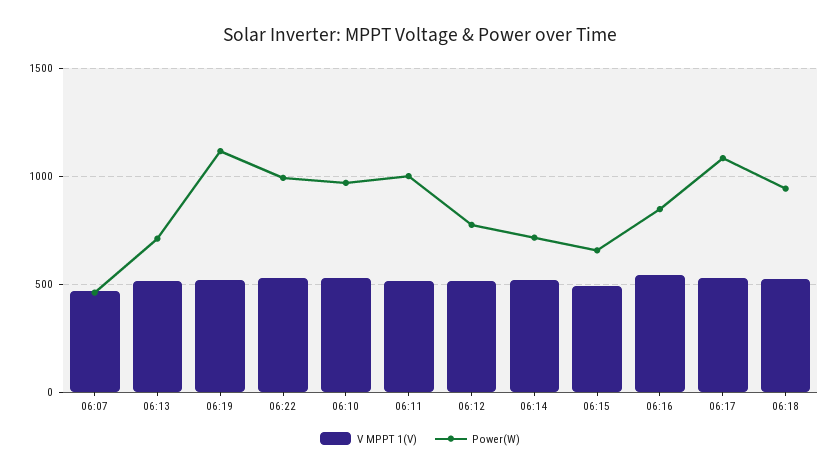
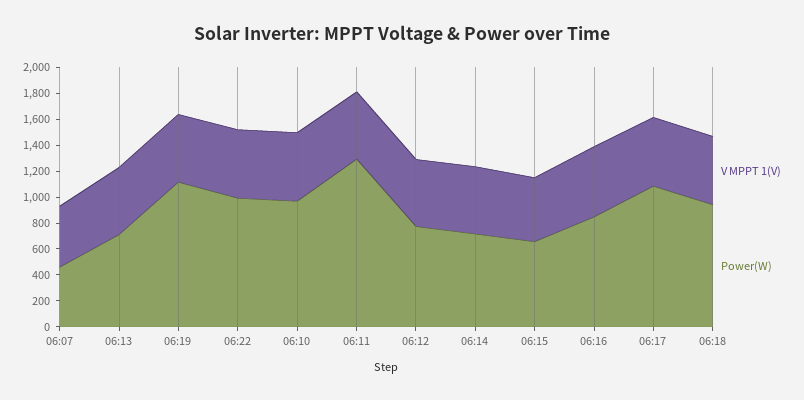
Power(W), 06:11: 1000 -> 1300

